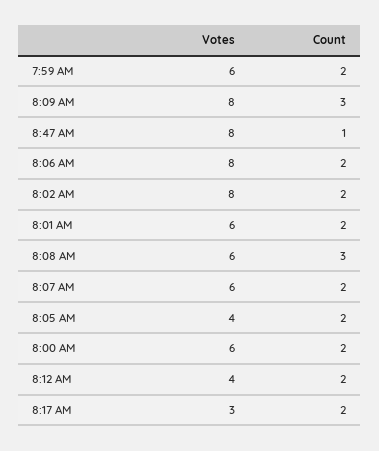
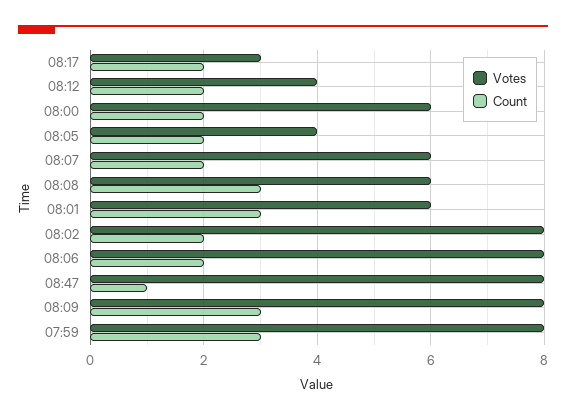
Votes, 7:59 AM: 6 -> 8
Count, 7:59 AM: 2 -> 3
Count, 8:01 AM: 2 -> 3

